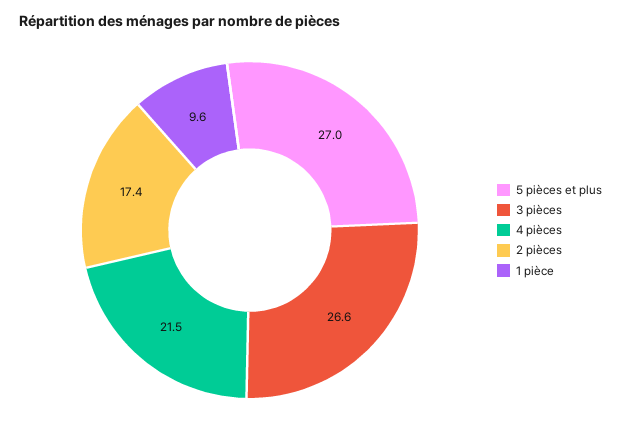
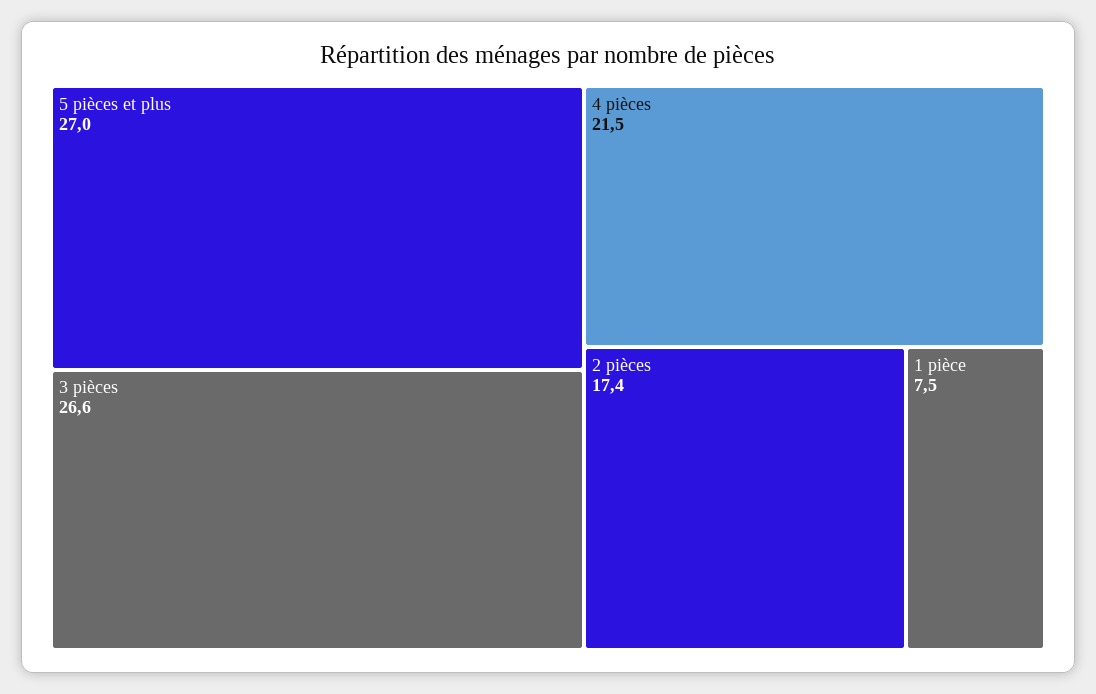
1 pièce: 9.6 -> 7.5

